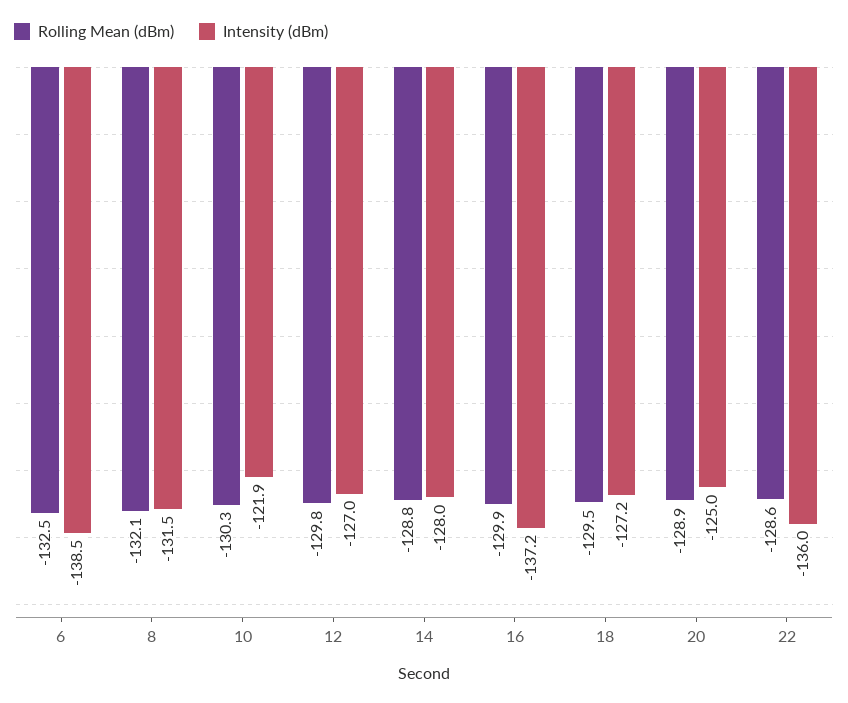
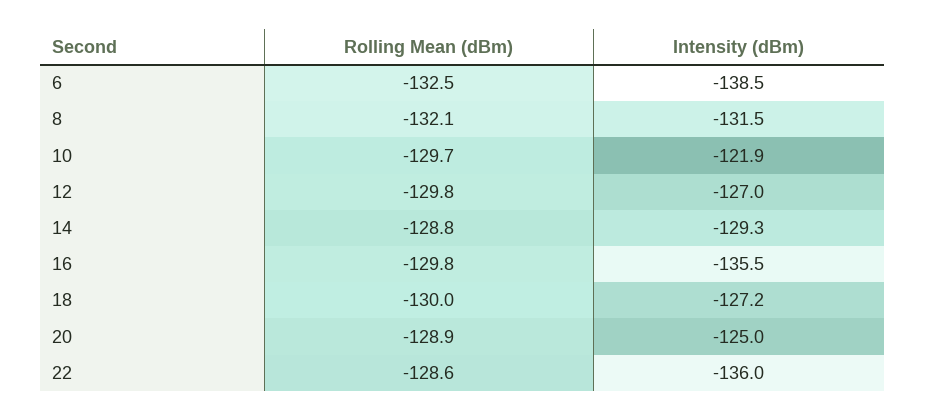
Rolling Mean (dBm), 10: -130.3 -> -129.7
Intensity (dBm), 14: -128 -> -129.3
Rolling Mean (dBm), 16: -129.9 -> -129.8
Intensity (dBm), 16: -137.2 -> -135.5
Rolling Mean (dBm), 18: -129.5 -> -130

